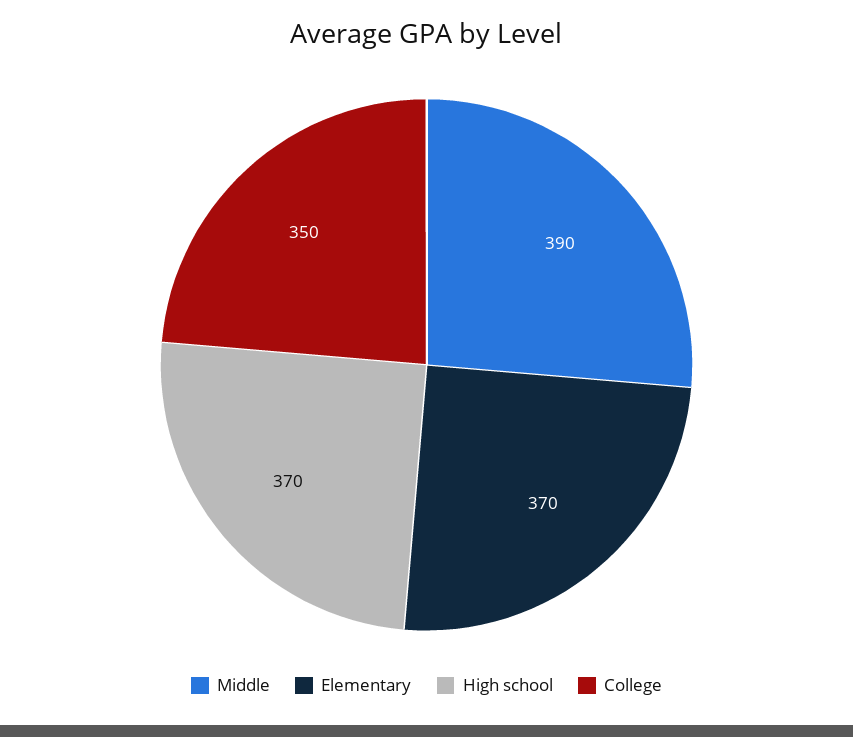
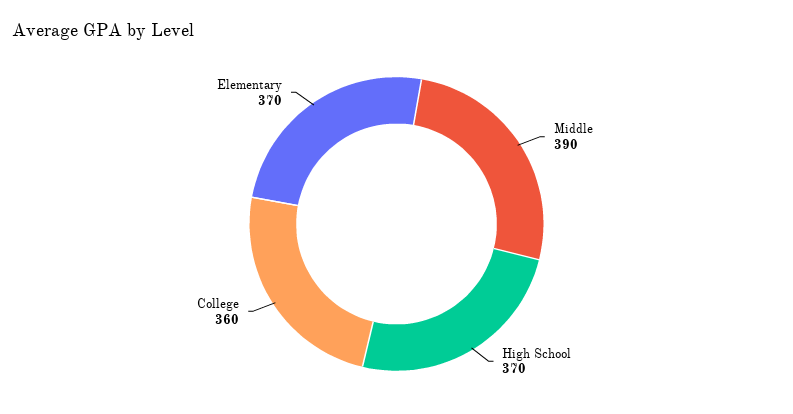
College: 350 -> 360

